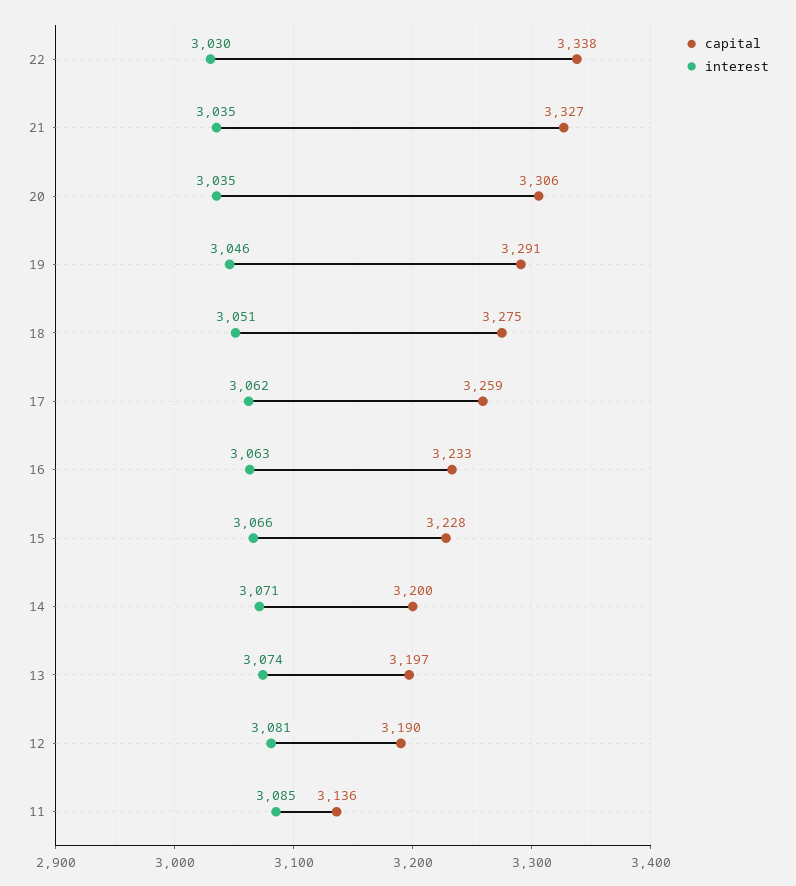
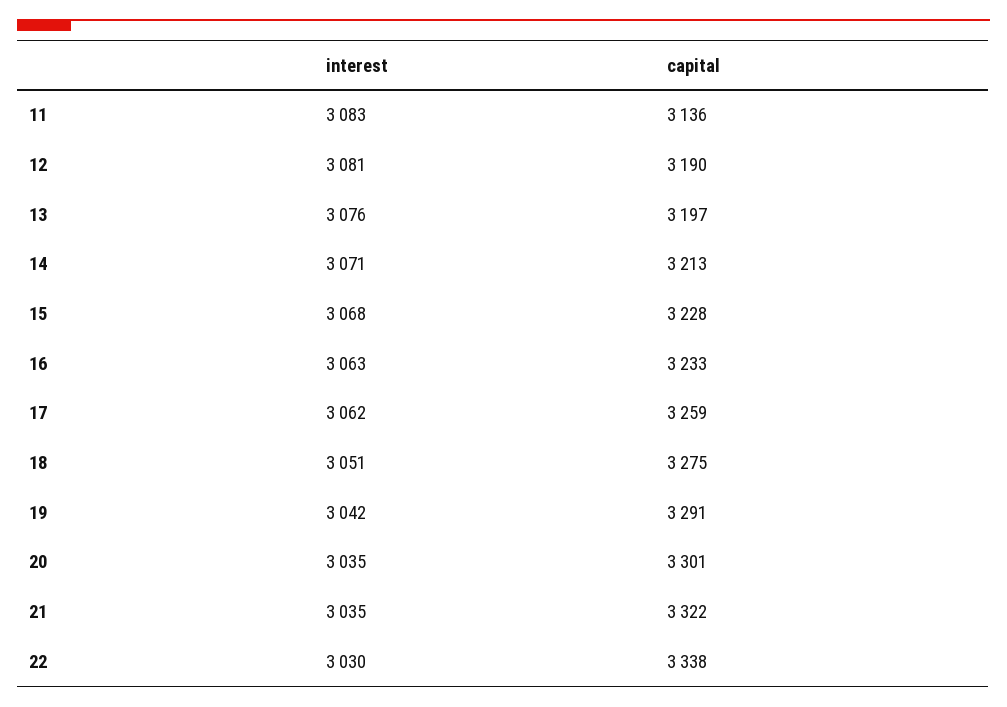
capital, 21: 3327 -> 3322
capital, 20: 3306 -> 3301
interest, 19: 3046 -> 3042
interest, 15: 3066 -> 3068
capital, 14: 3200 -> 3213
interest, 13: 3074 -> 3076
interest, 11: 3085 -> 3083

